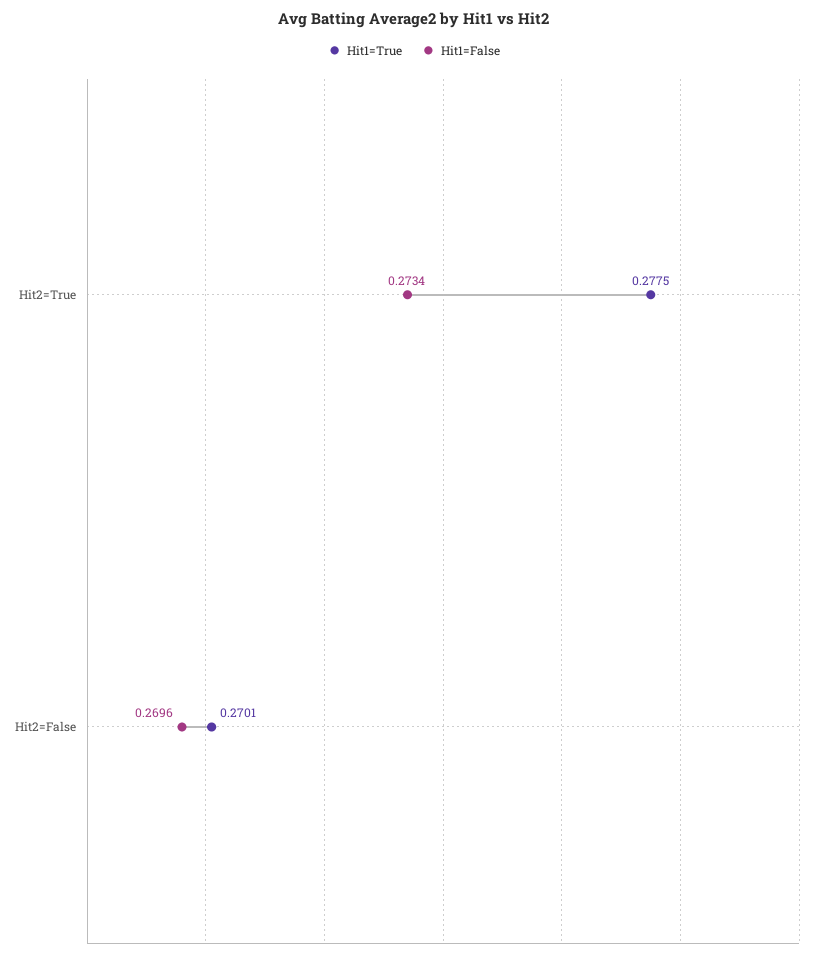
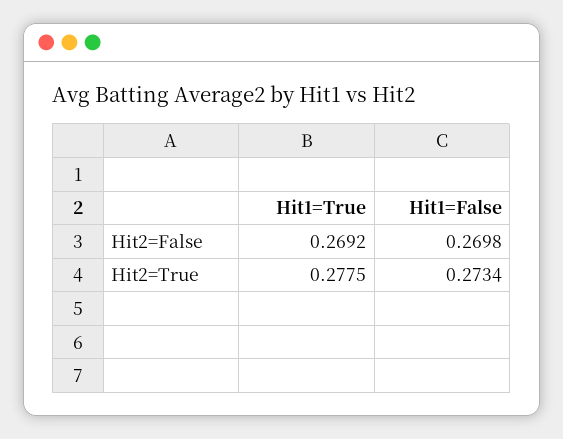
Hit1=True, Hit2=False: 0.2701 -> 0.2692
Hit1=False, Hit2=False: 0.2696 -> 0.2698

